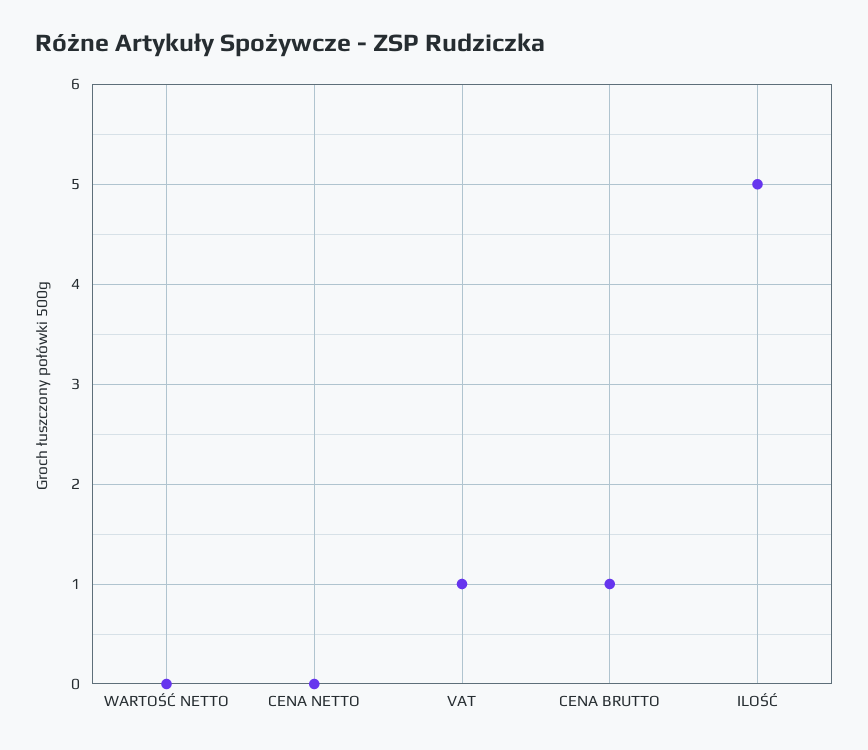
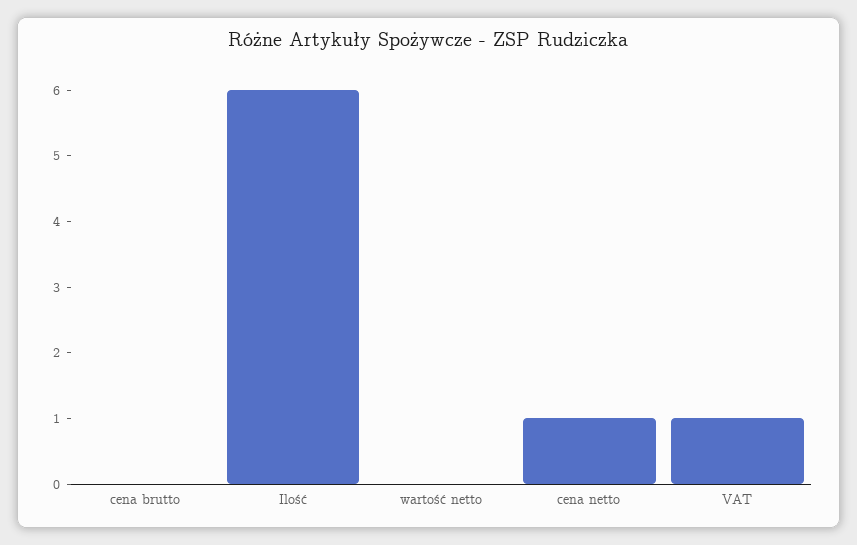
CENA NETTO: 0 -> 1
CENA BRUTTO: 1 -> 0
ILOŚĆ: 5 -> 6

